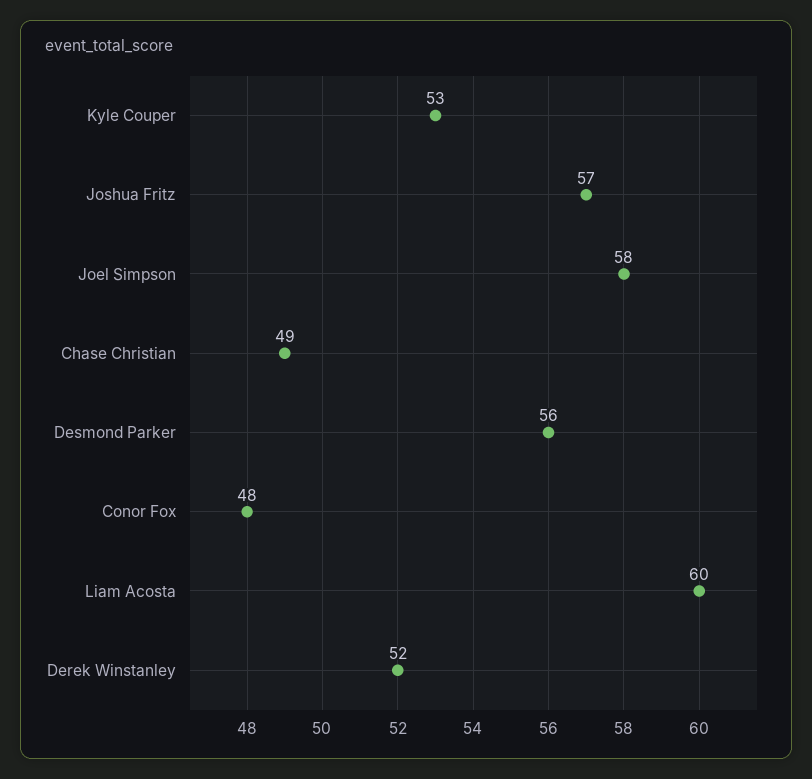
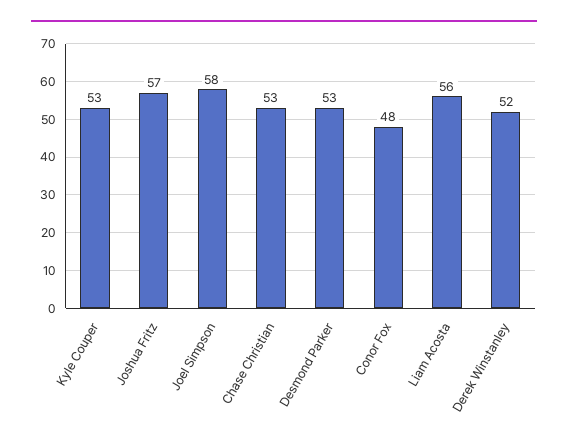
Chase Christian: 49 -> 53
Desmond Parker: 56 -> 53
Liam Acosta: 60 -> 56

